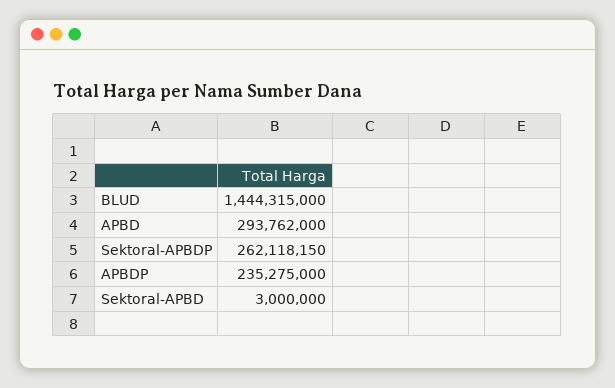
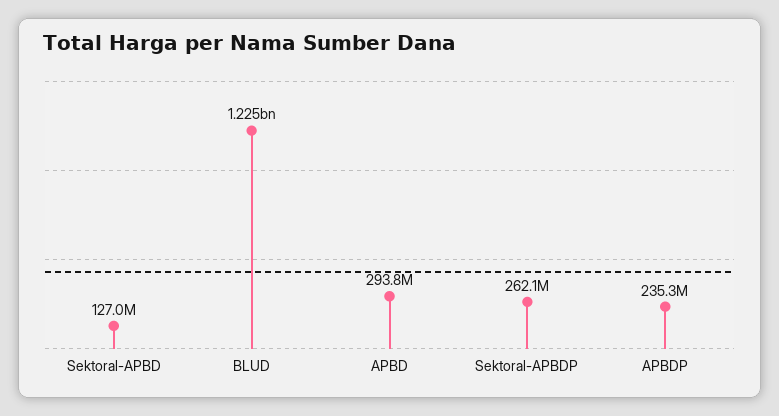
BLUD: 1444315000 -> 1225000000
Sektoral-APBD: 3000000 -> 127000000

